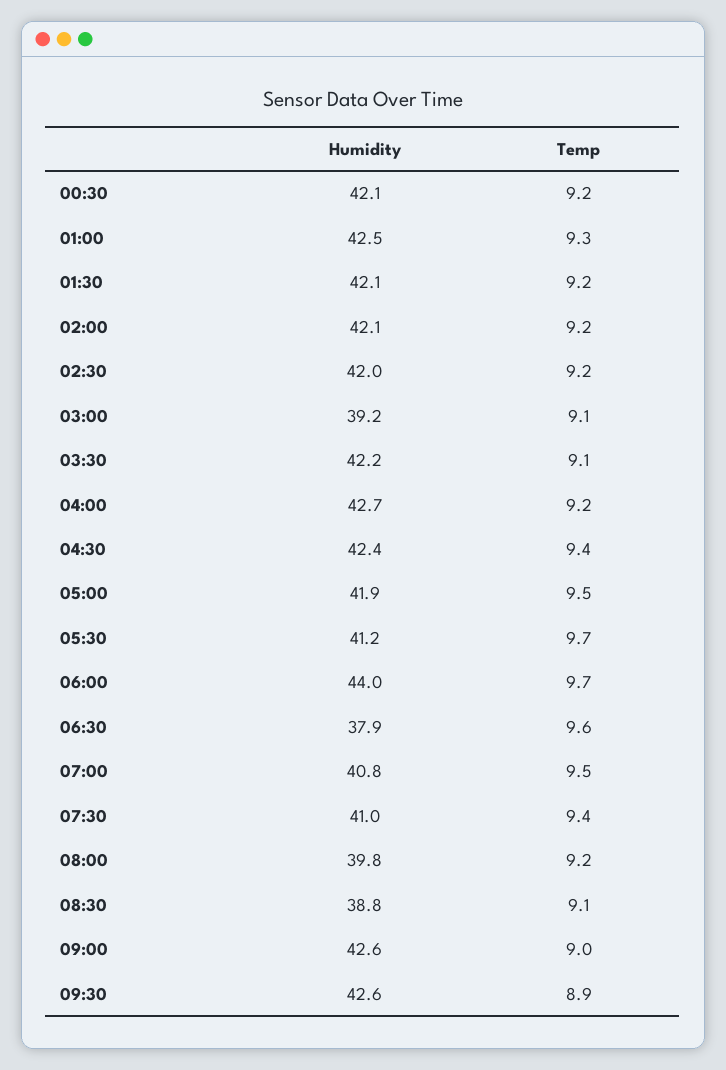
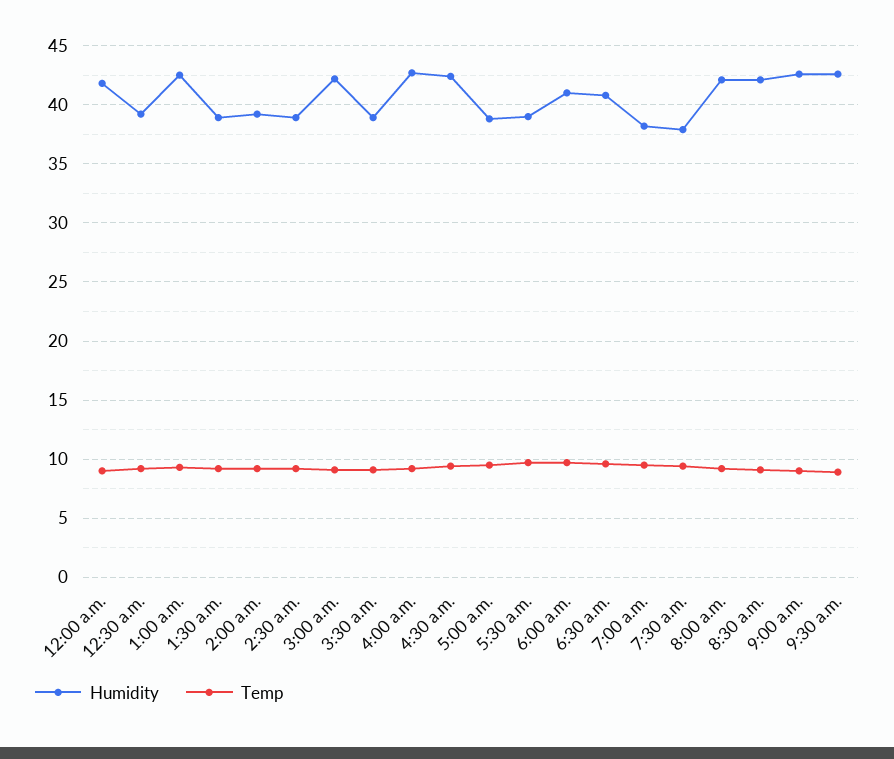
Humidity, 00:30: 42.1 -> 39
Humidity, 01:30: 42.1 -> 39
Humidity, 02:00: 42.1 -> 39
Humidity, 02:30: 42 -> 39
Humidity, 03:00: 39.2 -> 42
Humidity, 03:30: 42.2 -> 39
Humidity, 05:00: 41.9 -> 39
Humidity, 05:30: 41.2 -> 39
Humidity, 06:00: 44 -> 41
Humidity, 06:30: 37.9 -> 41
Humidity, 07:00: 40.8 -> 38
Humidity, 07:30: 41 -> 38
Humidity, 08:00: 39.8 -> 42
Humidity, 08:30: 38.8 -> 42
Humidity, 12:00 a.m.: none -> 42
Temp, 12:00 a.m.: none -> 9

